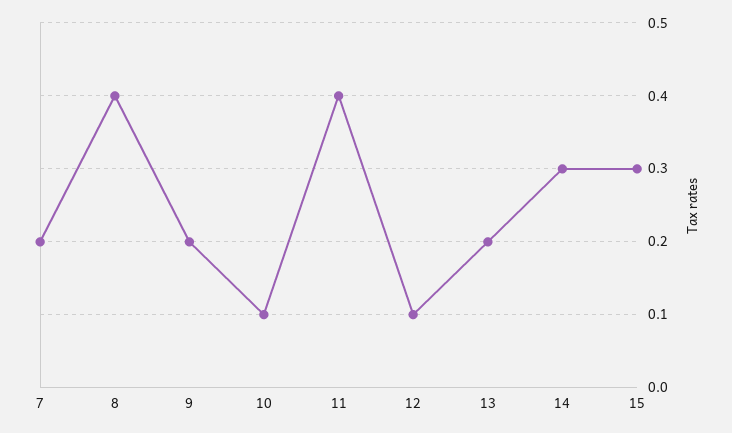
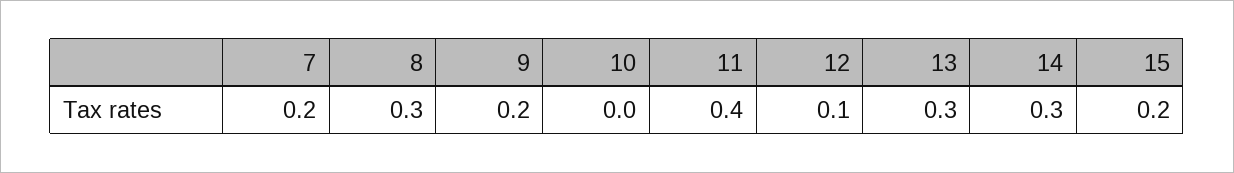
8: 0.4 -> 0.3
10: 0.1 -> 0
13: 0.2 -> 0.3
15: 0.3 -> 0.2

